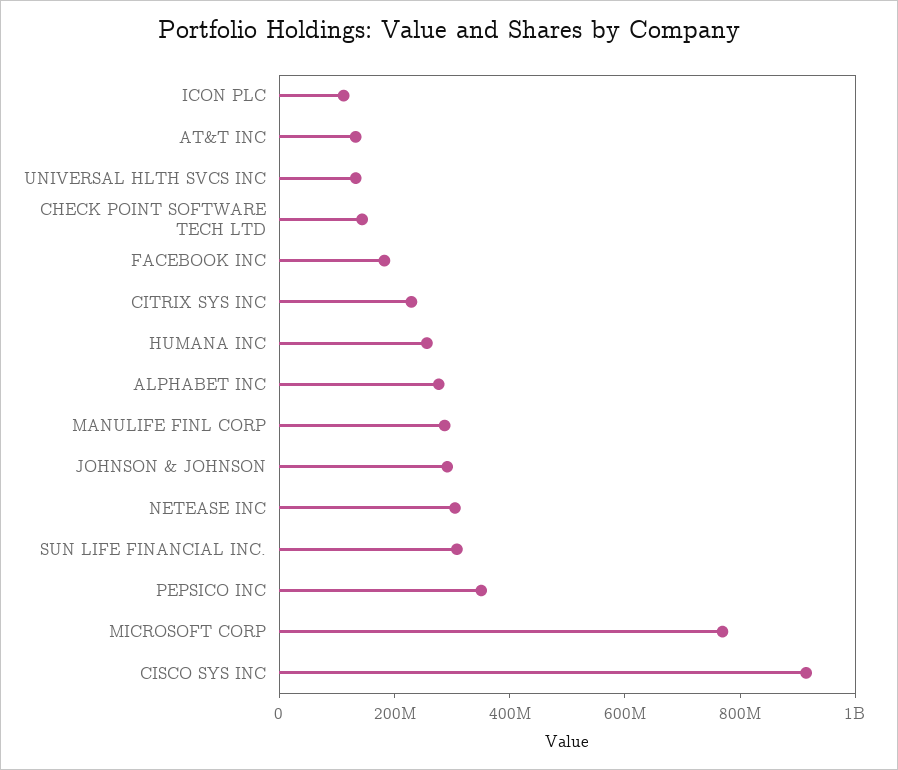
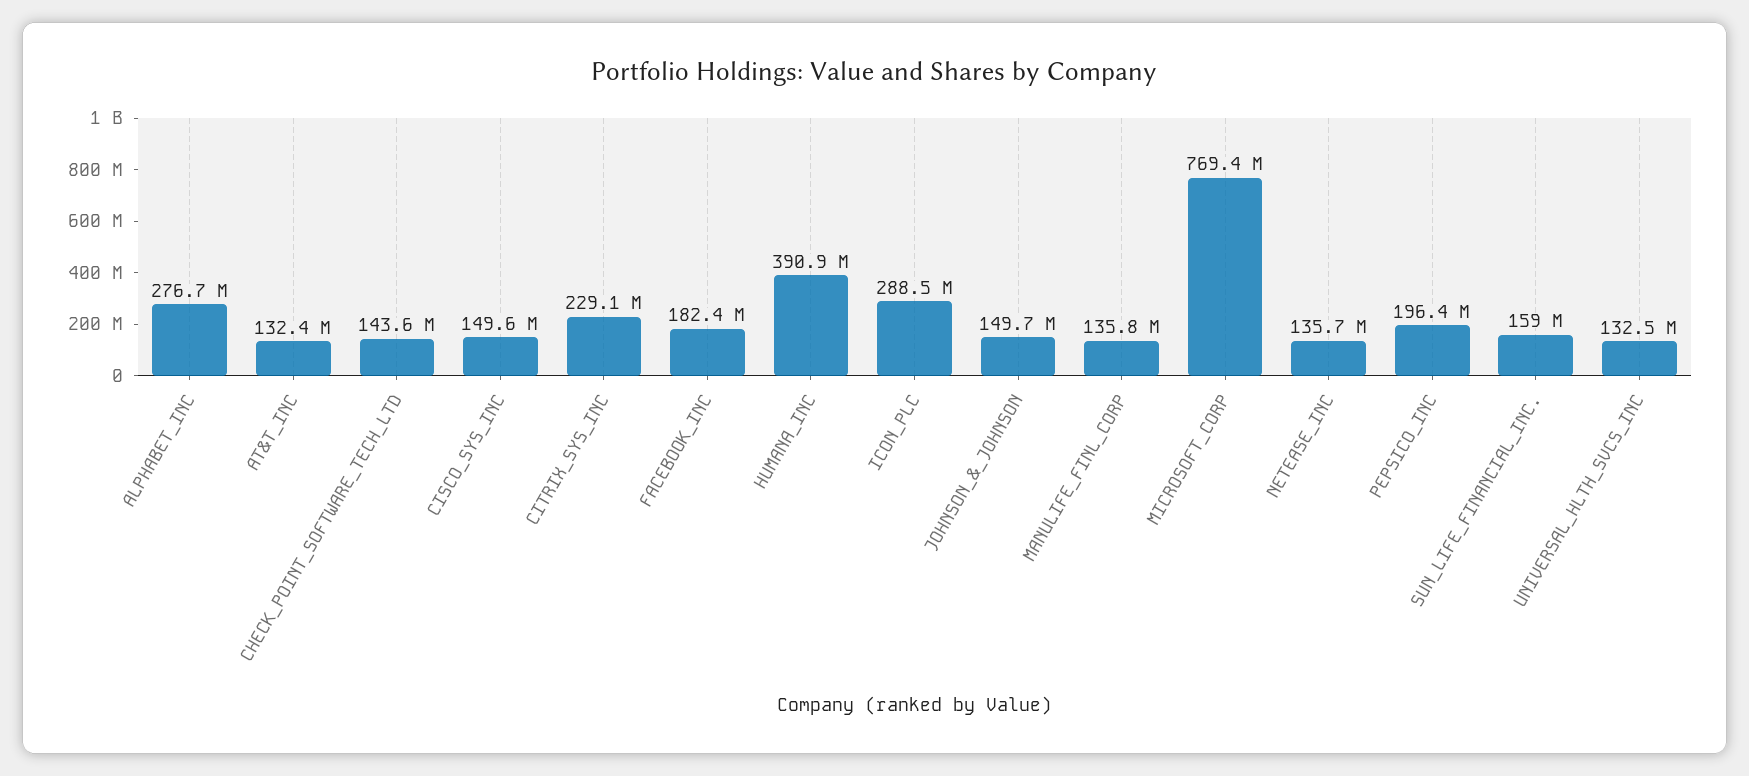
ICON PLC: 100000000 -> 288500000
HUMANA INC: 250000000 -> 390900000
MANULIFE FINL CORP: 300000000 -> 135800000
JOHNSON & JOHNSON: 300000000 -> 149700000
NETEASE INC: 300000000 -> 135700000
SUN LIFE FINANCIAL INC.: 300000000 -> 159000000
PEPSICO INC: 350000000 -> 196400000
CISCO SYS INC: 900000000 -> 149600000

